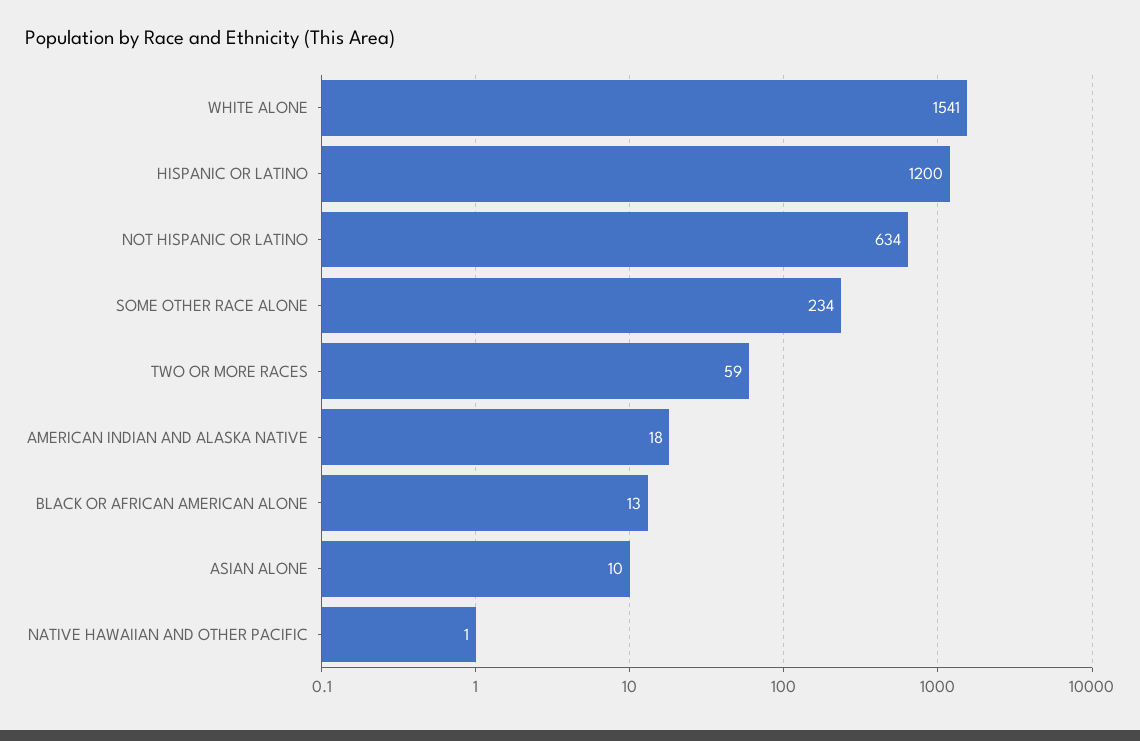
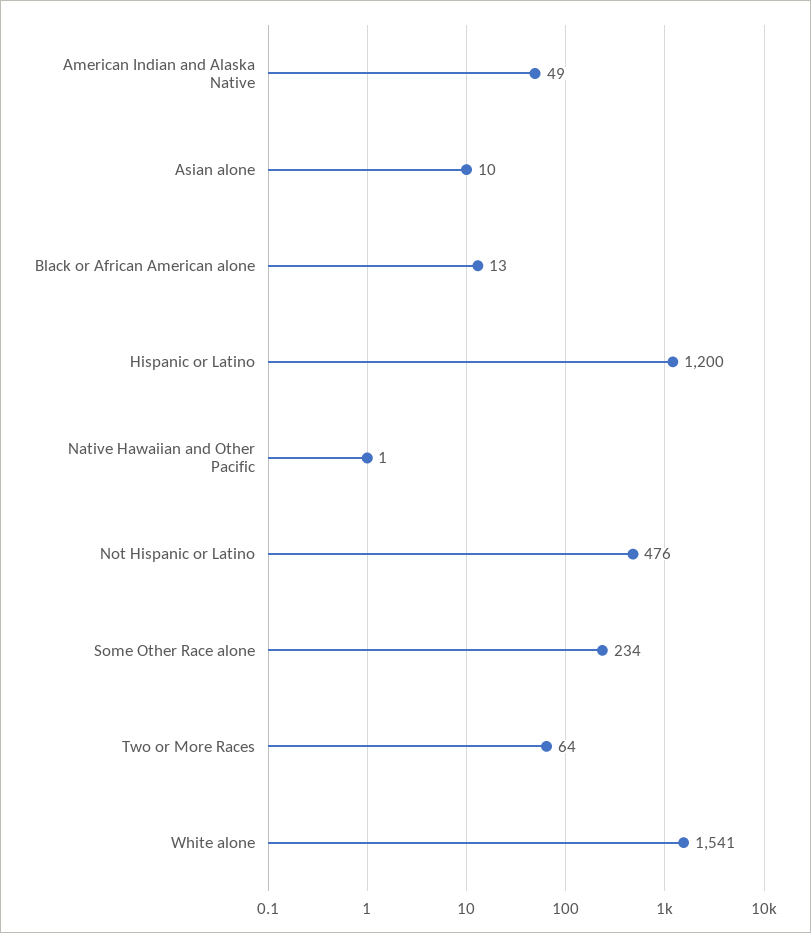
NOT HISPANIC OR LATINO: 634 -> 476
TWO OR MORE RACES: 59 -> 64
AMERICAN INDIAN AND ALASKA NATIVE: 18 -> 49

